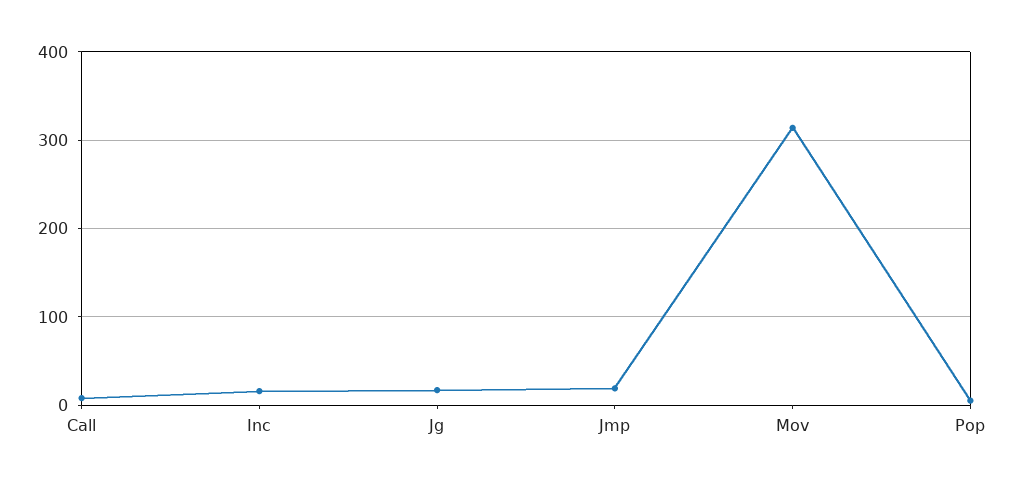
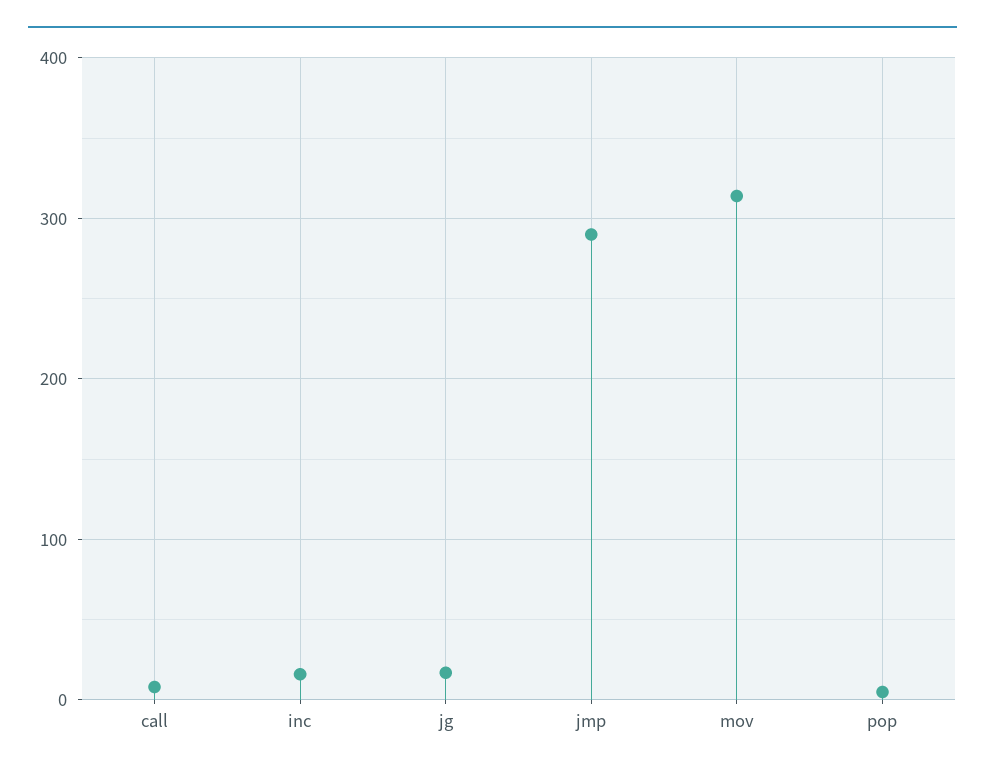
Jmp: 20 -> 290

